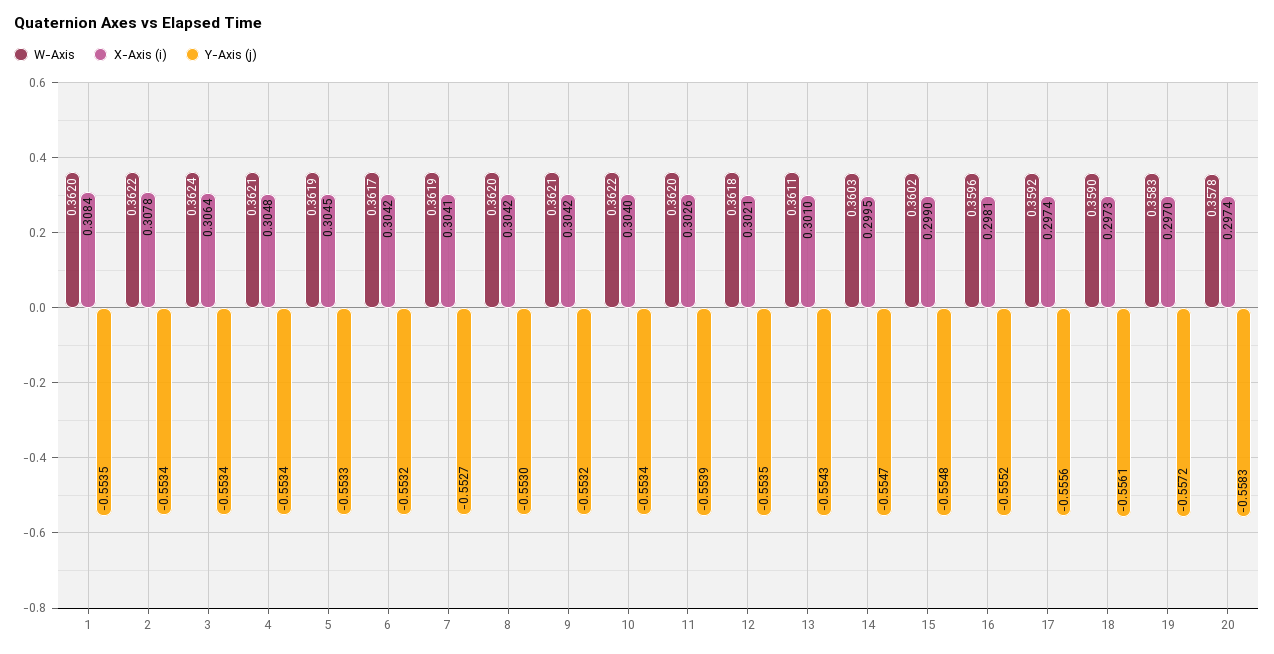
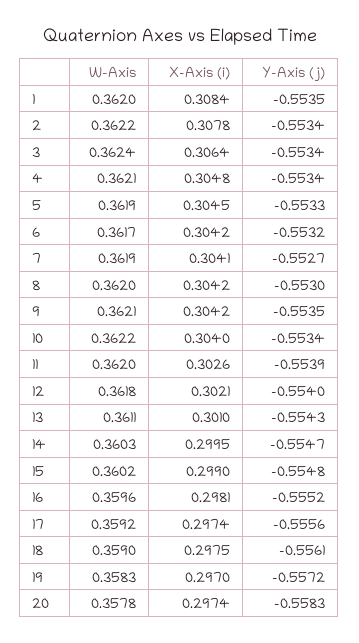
Y-Axis (j), 9: -0.5532 -> -0.5535
Y-Axis (j), 12: -0.5535 -> -0.554
X-Axis (i), 18: 0.2973 -> 0.2975

